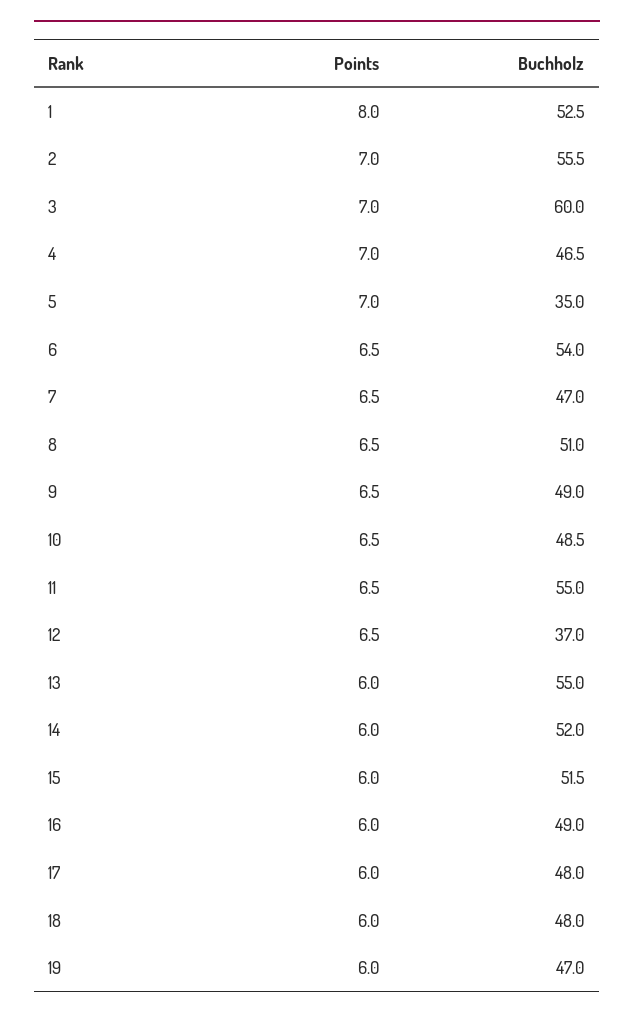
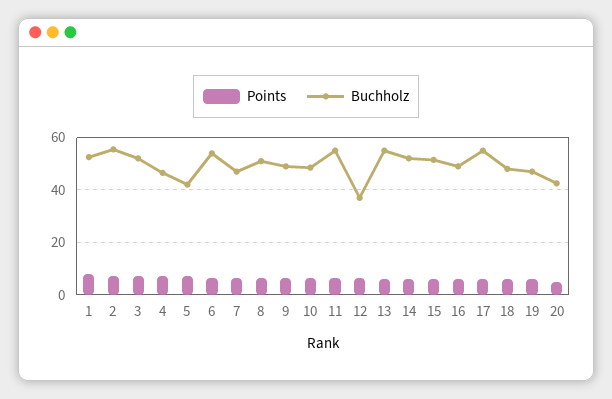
Buchholz, 3: 60 -> 52.5
Buchholz, 5: 35 -> 42.5
Buchholz, 17: 48 -> 55
Points, 20: none -> 5
Buchholz, 20: none -> 42.5

